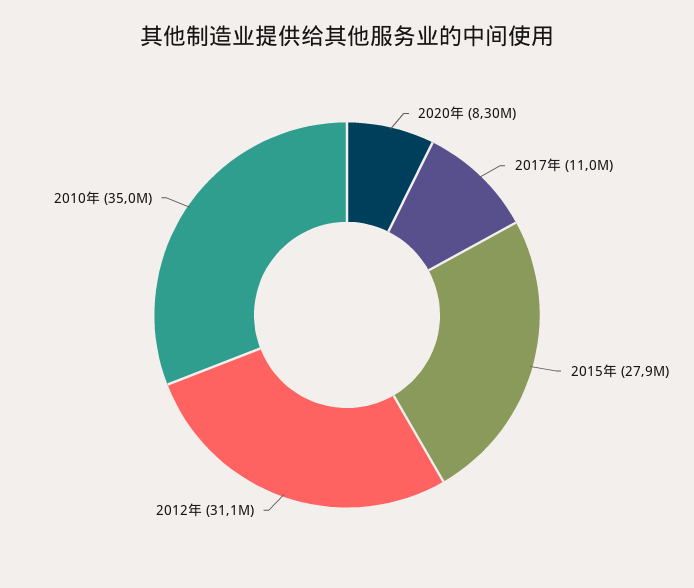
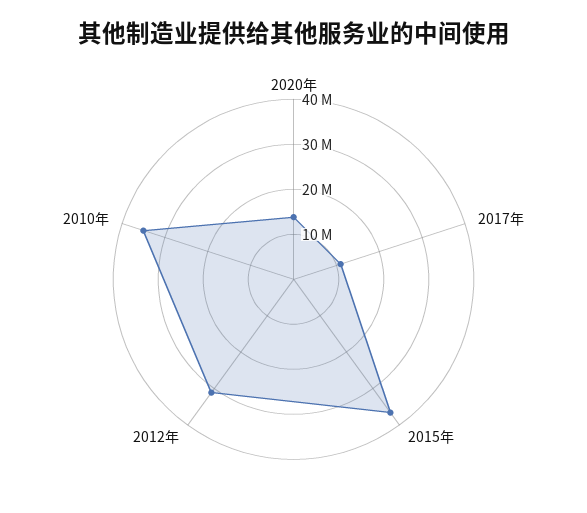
2020年: 8300000 -> 14000000
2015年: 27900000 -> 36000000

